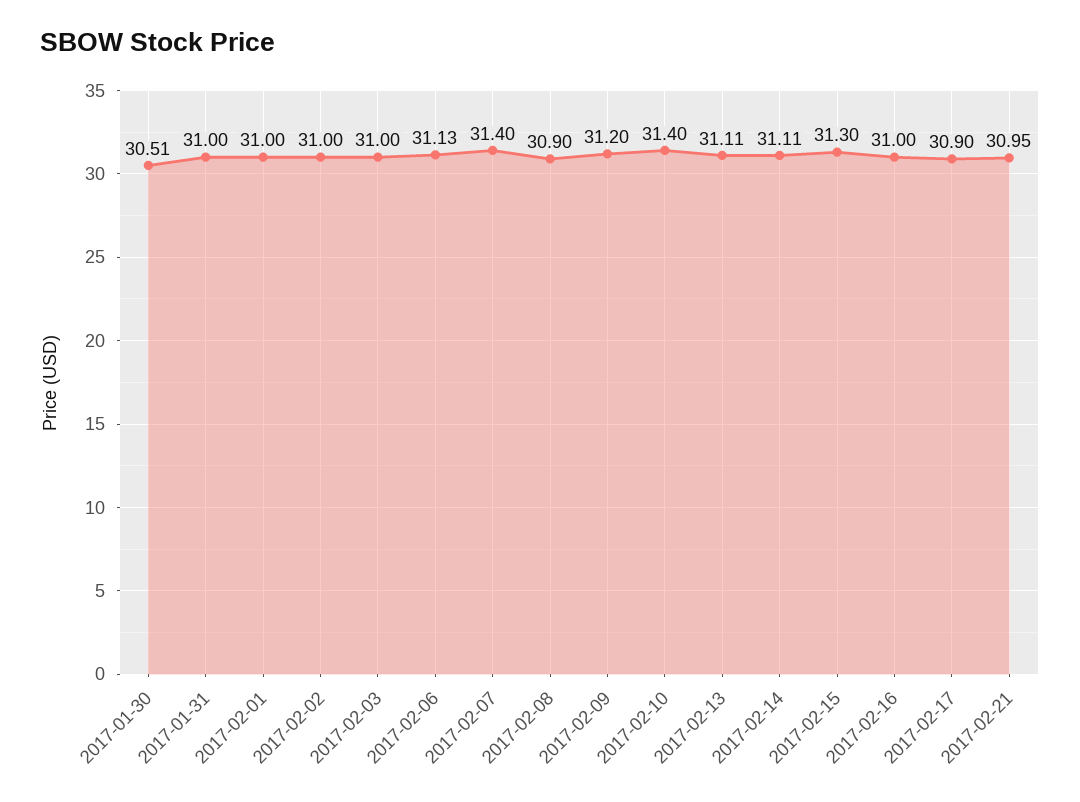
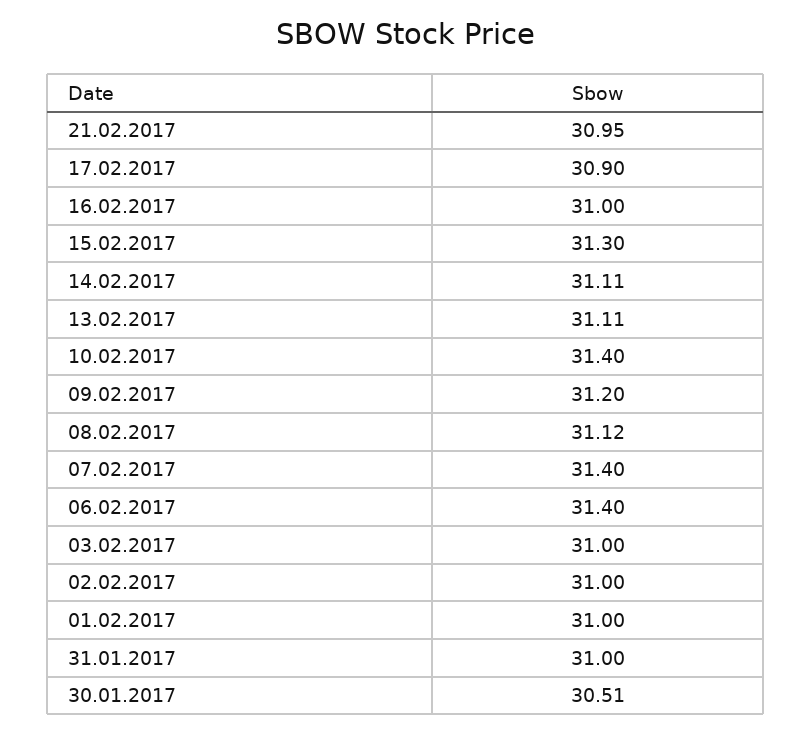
2017-02-06: 31.13 -> 31.4
2017-02-08: 30.9 -> 31.12

